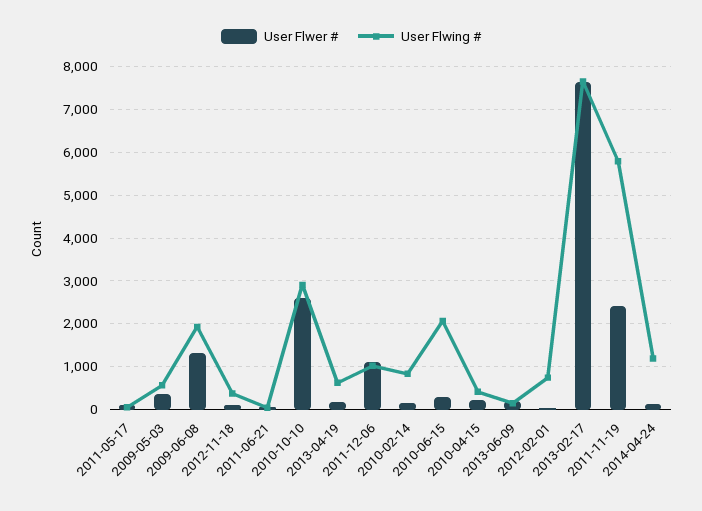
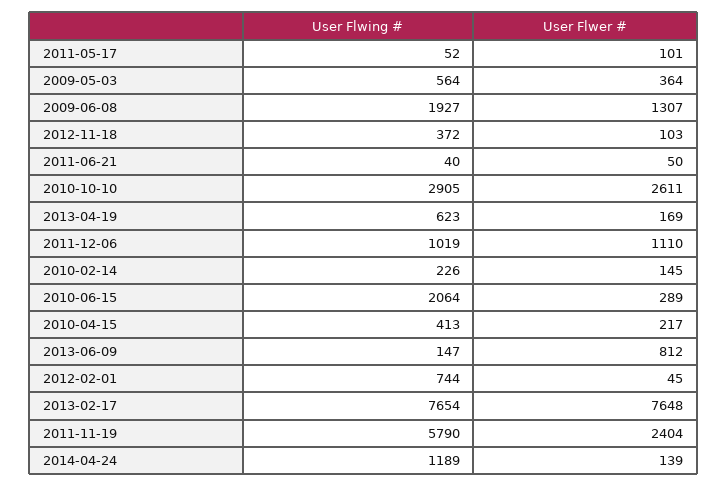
User Flwing #, 2010-02-14: 800 -> 226
User Flwer #, 2013-06-09: 200 -> 812

